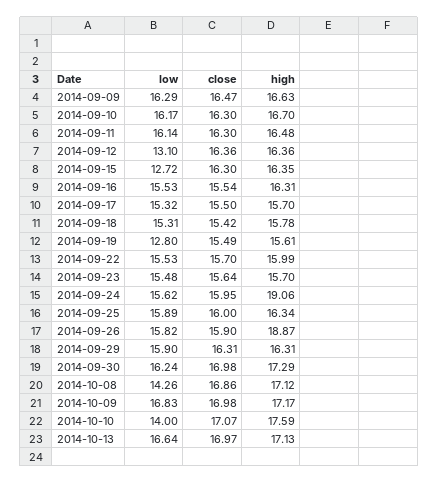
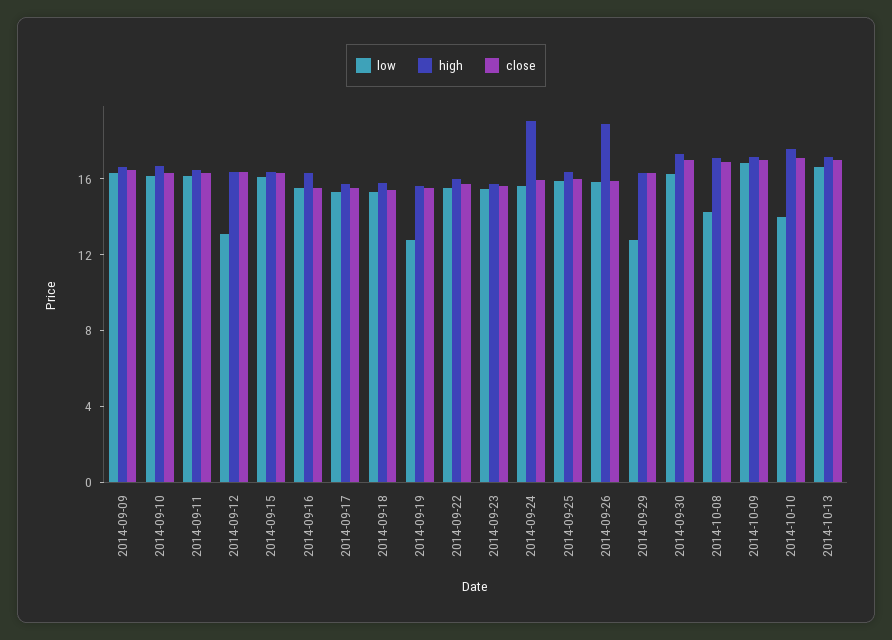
low, 2014-09-15: 12.72 -> 16
low, 2014-09-29: 15.9 -> 13

